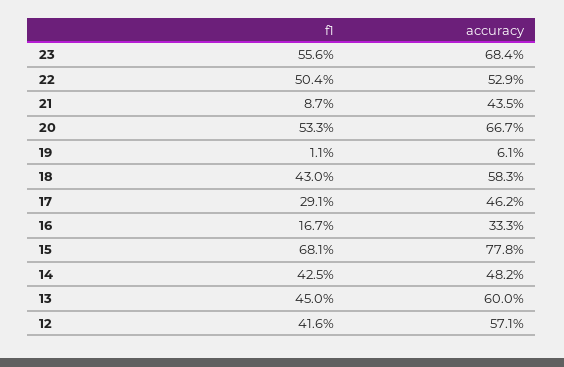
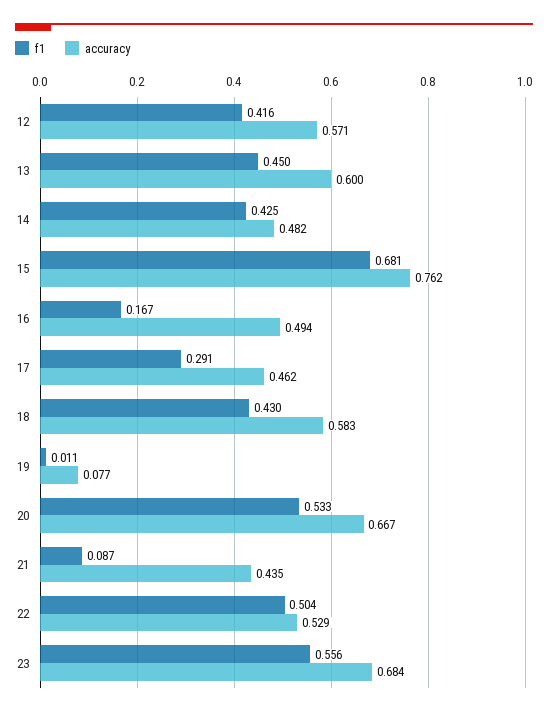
accuracy, 19: 0.061 -> 0.077
accuracy, 16: 0.333 -> 0.494
accuracy, 15: 0.778 -> 0.762

